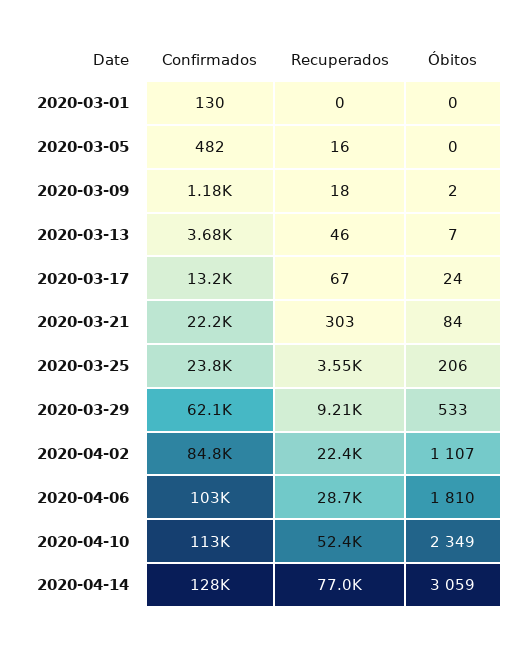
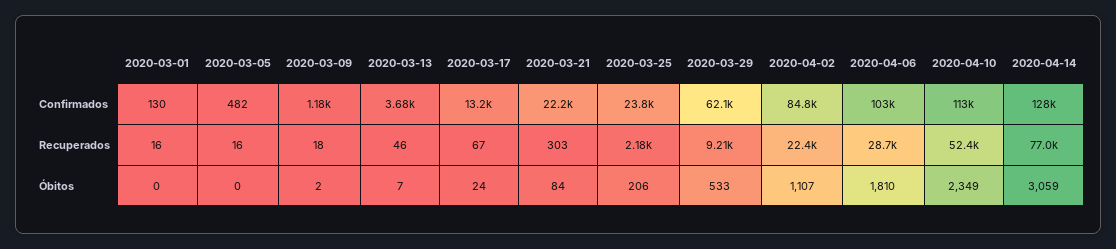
Recuperados, 2020-03-01: 0 -> 16
Recuperados, 2020-03-25: 3550 -> 2180

